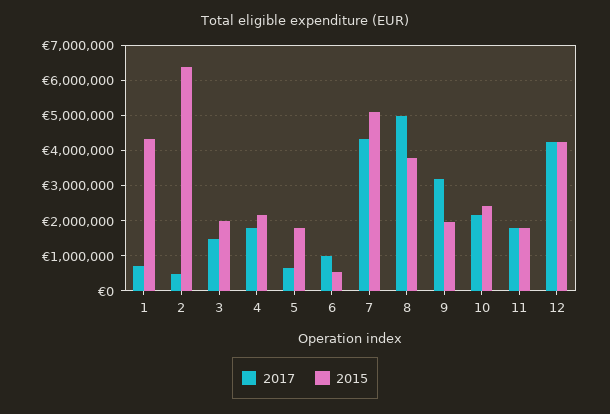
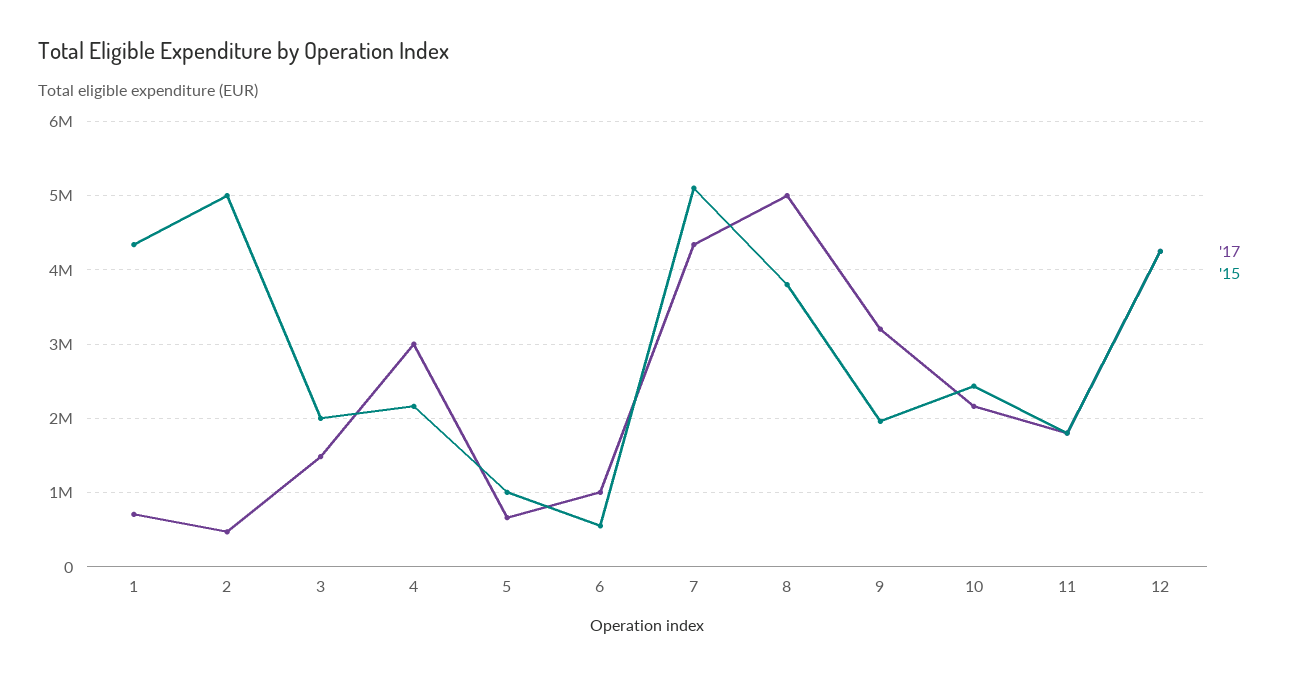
2015, 2: 6400000 -> 5000000
2017, 4: 1800000 -> 3000000
2015, 5: 1800000 -> 1000000

